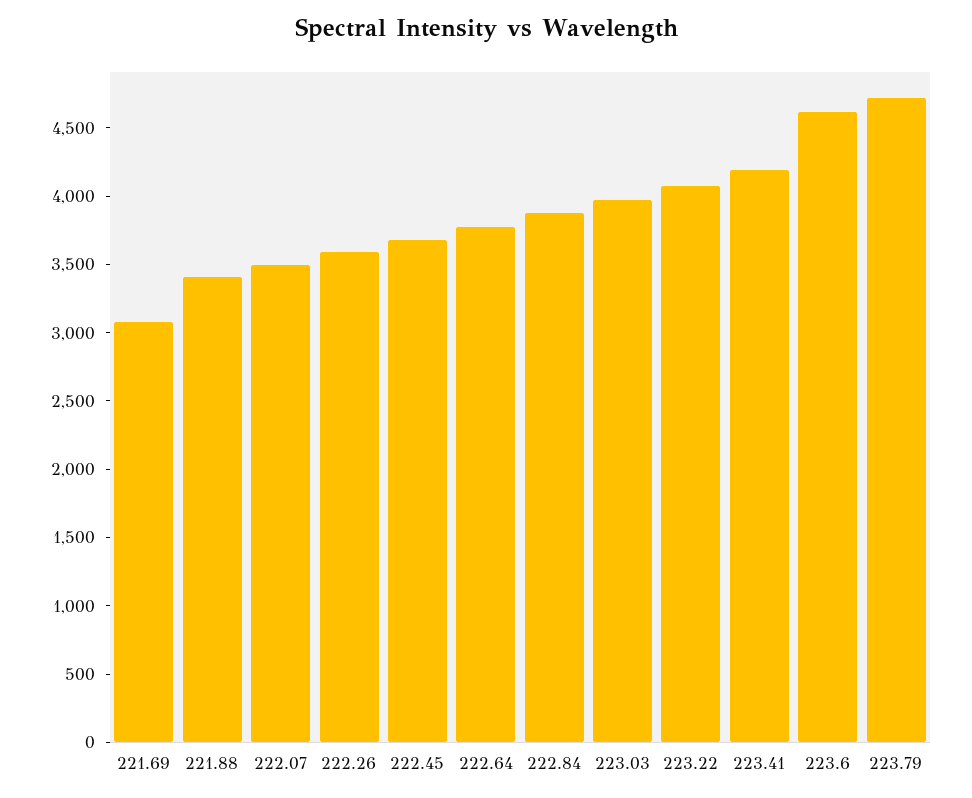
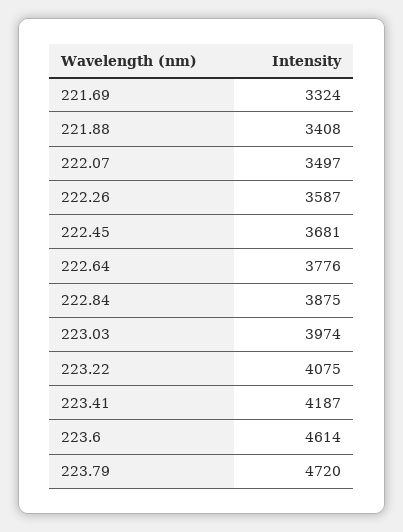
221.69: 3100 -> 3324

